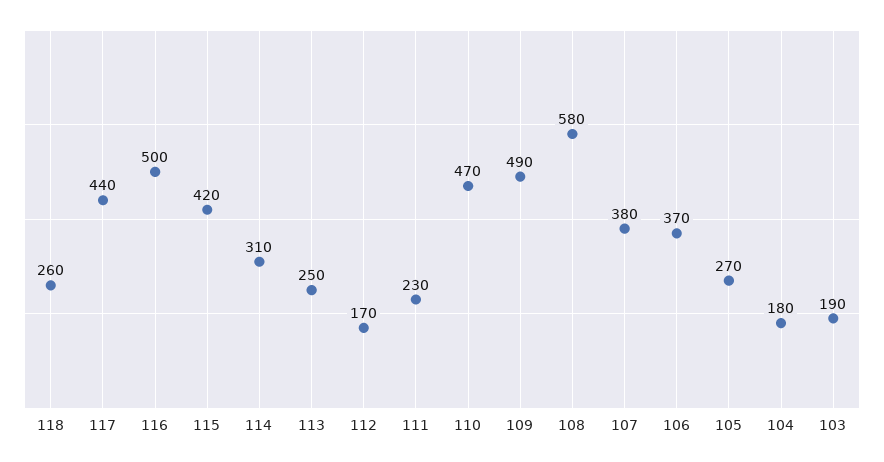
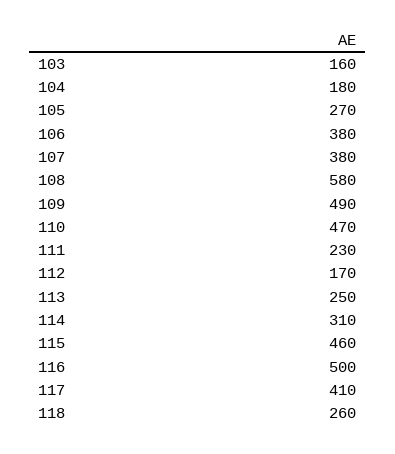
117: 440 -> 410
115: 420 -> 460
106: 370 -> 380
103: 190 -> 160

